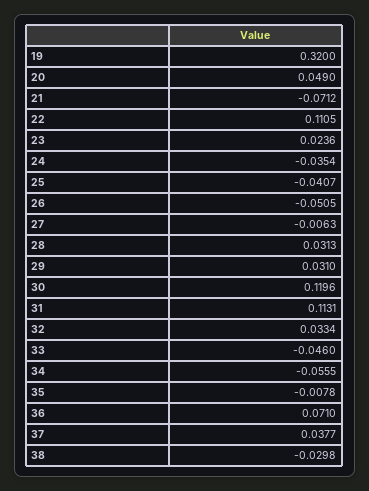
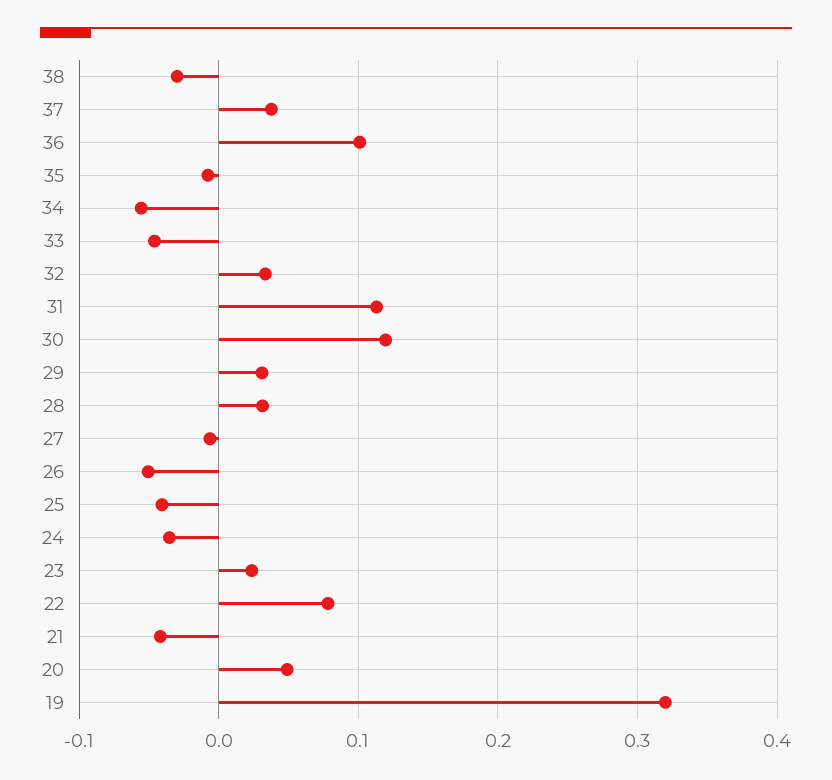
21: -0.0712 -> -0.04
22: 0.1105 -> 0.08
36: 0.071 -> 0.1

